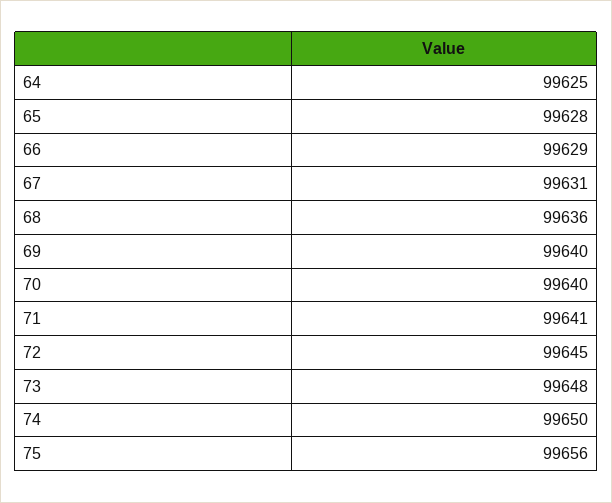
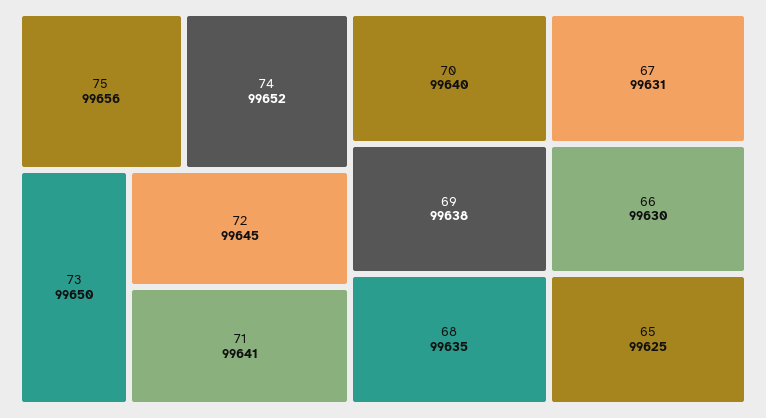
64: 99625 -> none
65: 99628 -> 99625
66: 99629 -> 99630
68: 99636 -> 99635
69: 99640 -> 99638
73: 99648 -> 99650
74: 99650 -> 99652

